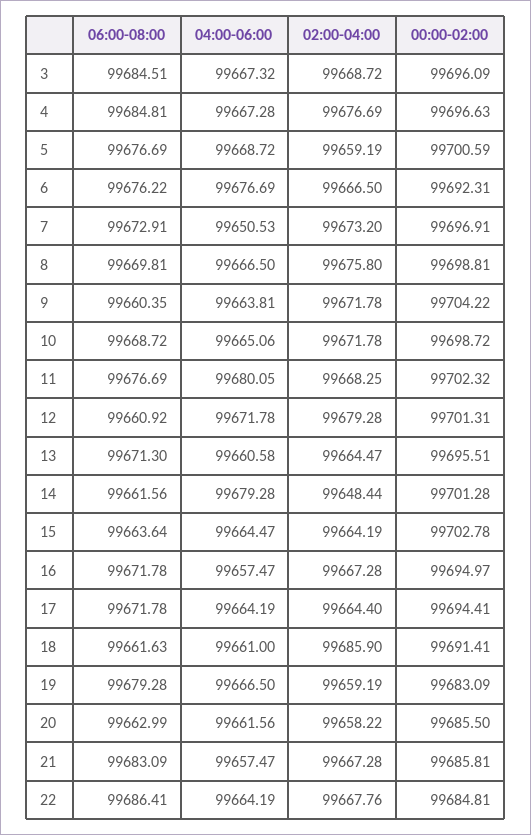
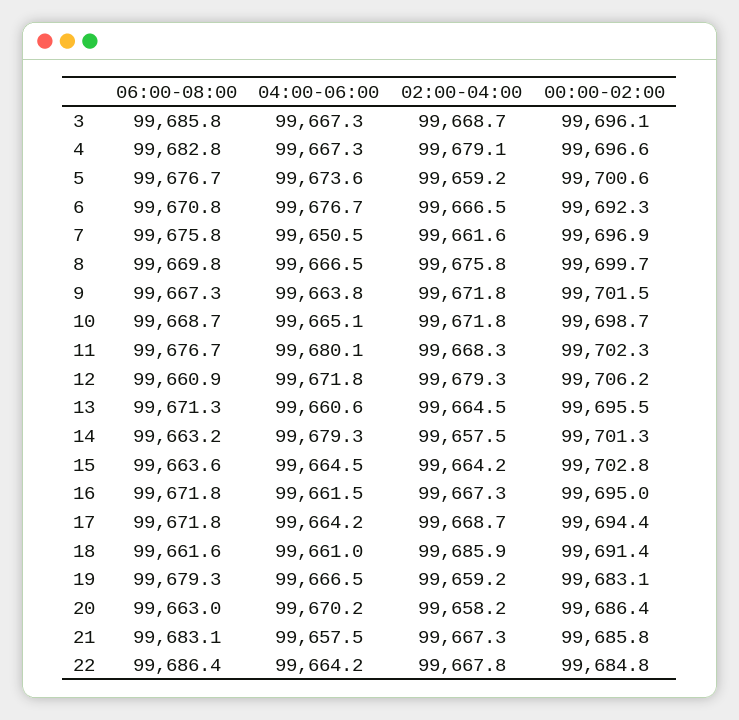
06:00-08:00, 3: 99684.51 -> 99685.8
06:00-08:00, 4: 99684.81 -> 99682.8
02:00-04:00, 4: 99676.69 -> 99679.1
04:00-06:00, 5: 99668.72 -> 99673.6
06:00-08:00, 6: 99676.22 -> 99670.8
06:00-08:00, 7: 99672.91 -> 99675.8
02:00-04:00, 7: 99673.2 -> 99661.6
00:00-02:00, 8: 99698.81 -> 99699.7
06:00-08:00, 9: 99660.35 -> 99667.3
00:00-02:00, 9: 99704.22 -> 99701.5
00:00-02:00, 12: 99701.31 -> 99706.2
06:00-08:00, 14: 99661.56 -> 99663.2
02:00-04:00, 14: 99648.44 -> 99657.5
04:00-06:00, 16: 99657.47 -> 99661.5
02:00-04:00, 17: 99664.4 -> 99668.7
04:00-06:00, 20: 99661.56 -> 99670.2
00:00-02:00, 20: 99685.5 -> 99686.4

